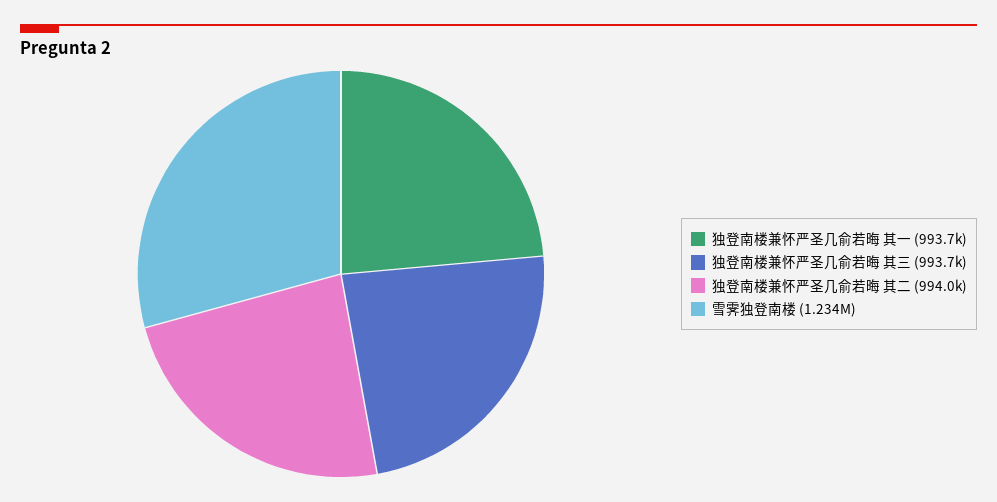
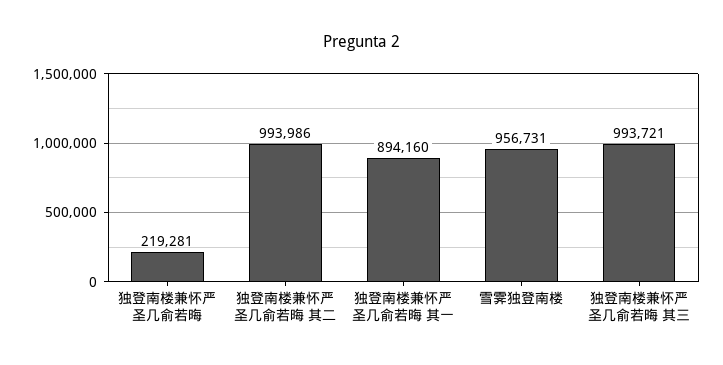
独登南楼兼怀严圣几俞若晦 其一: 993700 -> 894160
雪霁独登南楼: 1234000 -> 956731
独登南楼兼怀严圣几俞若晦: none -> 219281

